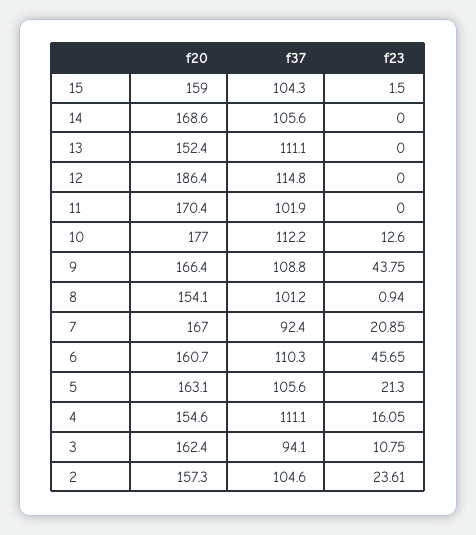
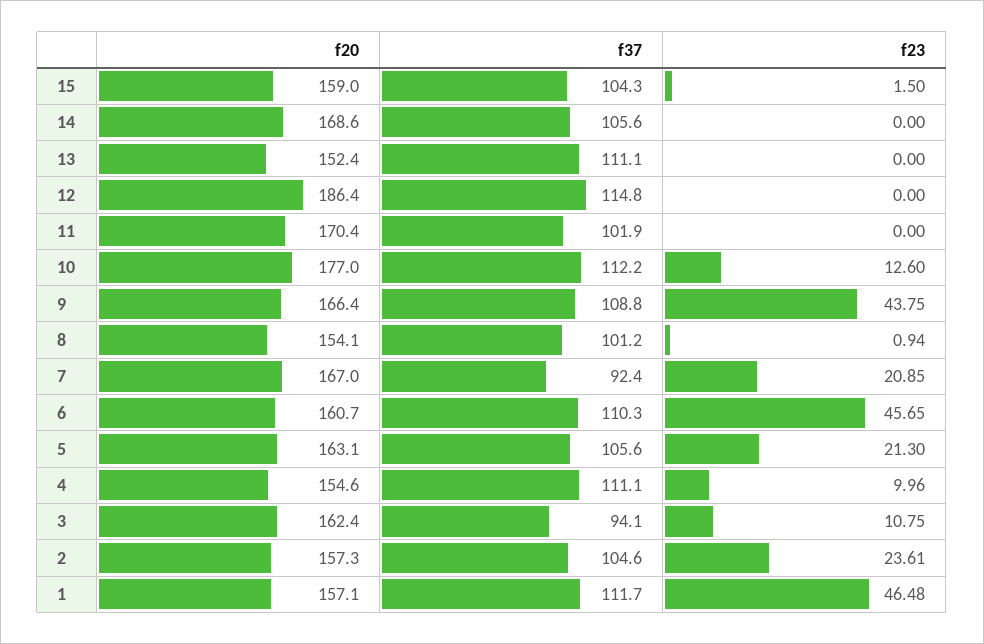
f23, 4: 16.05 -> 9.96
f20, 1: none -> 157.1
f37, 1: none -> 111.7
f23, 1: none -> 46.48

